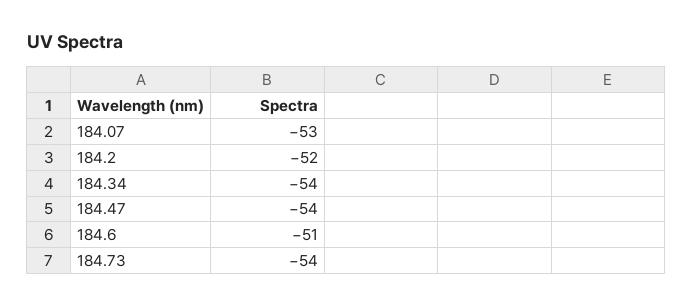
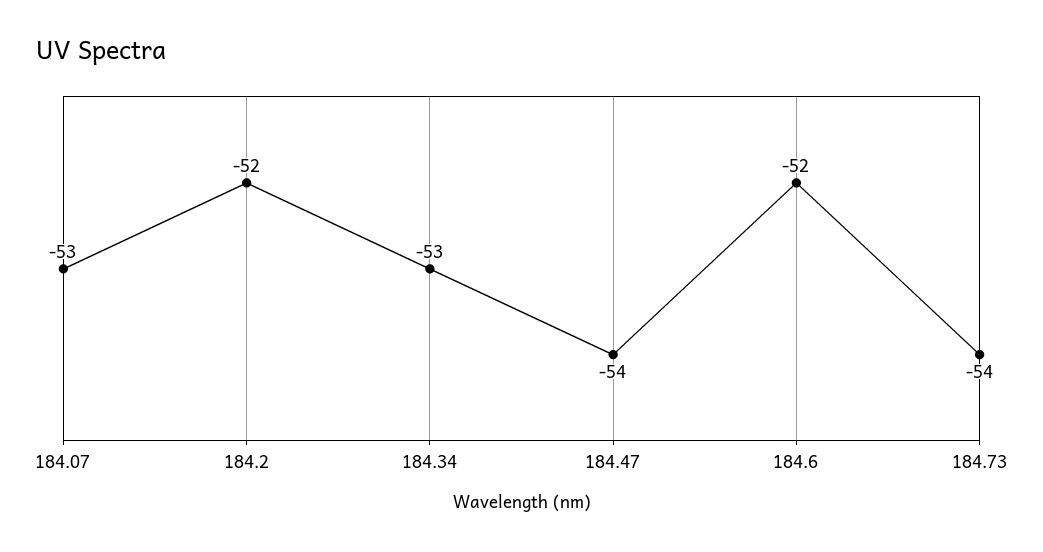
184.34: -54 -> -53
184.6: -51 -> -52

